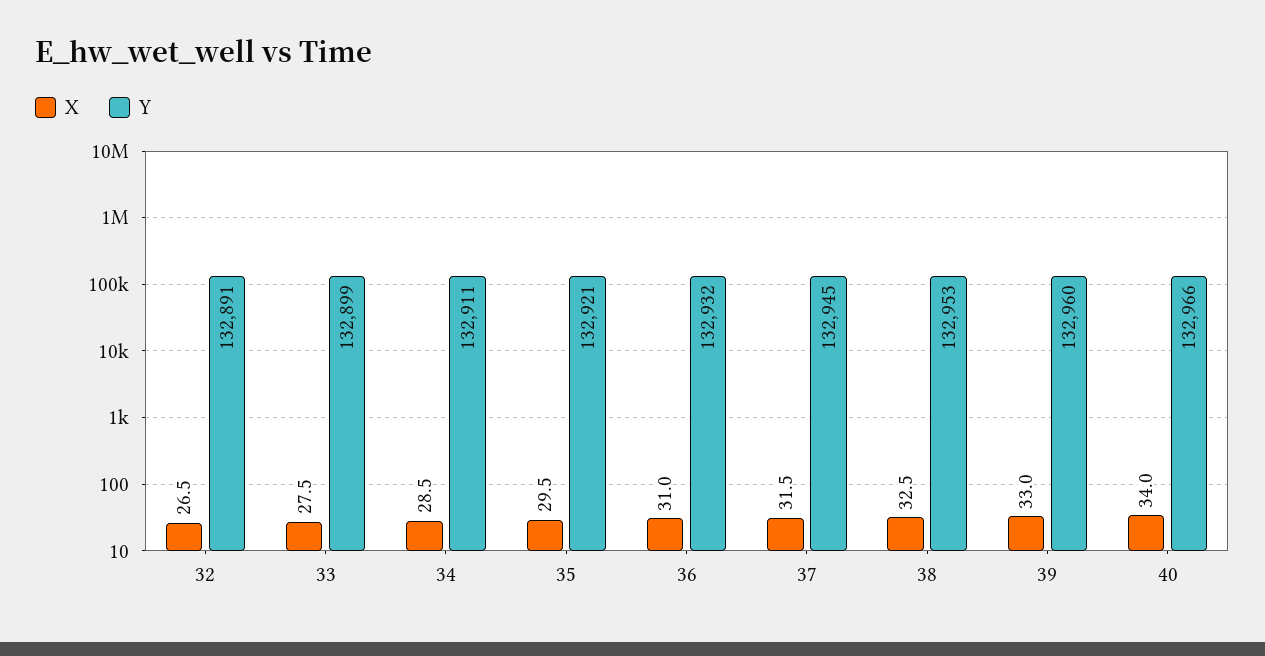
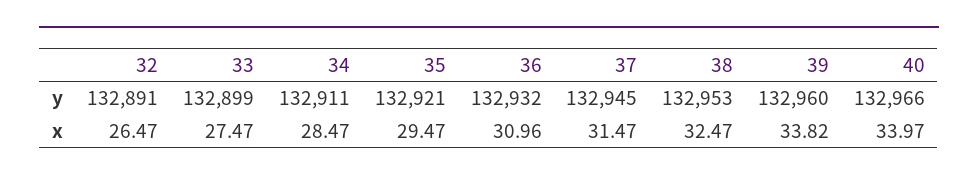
X, 39: 33 -> 33.82

